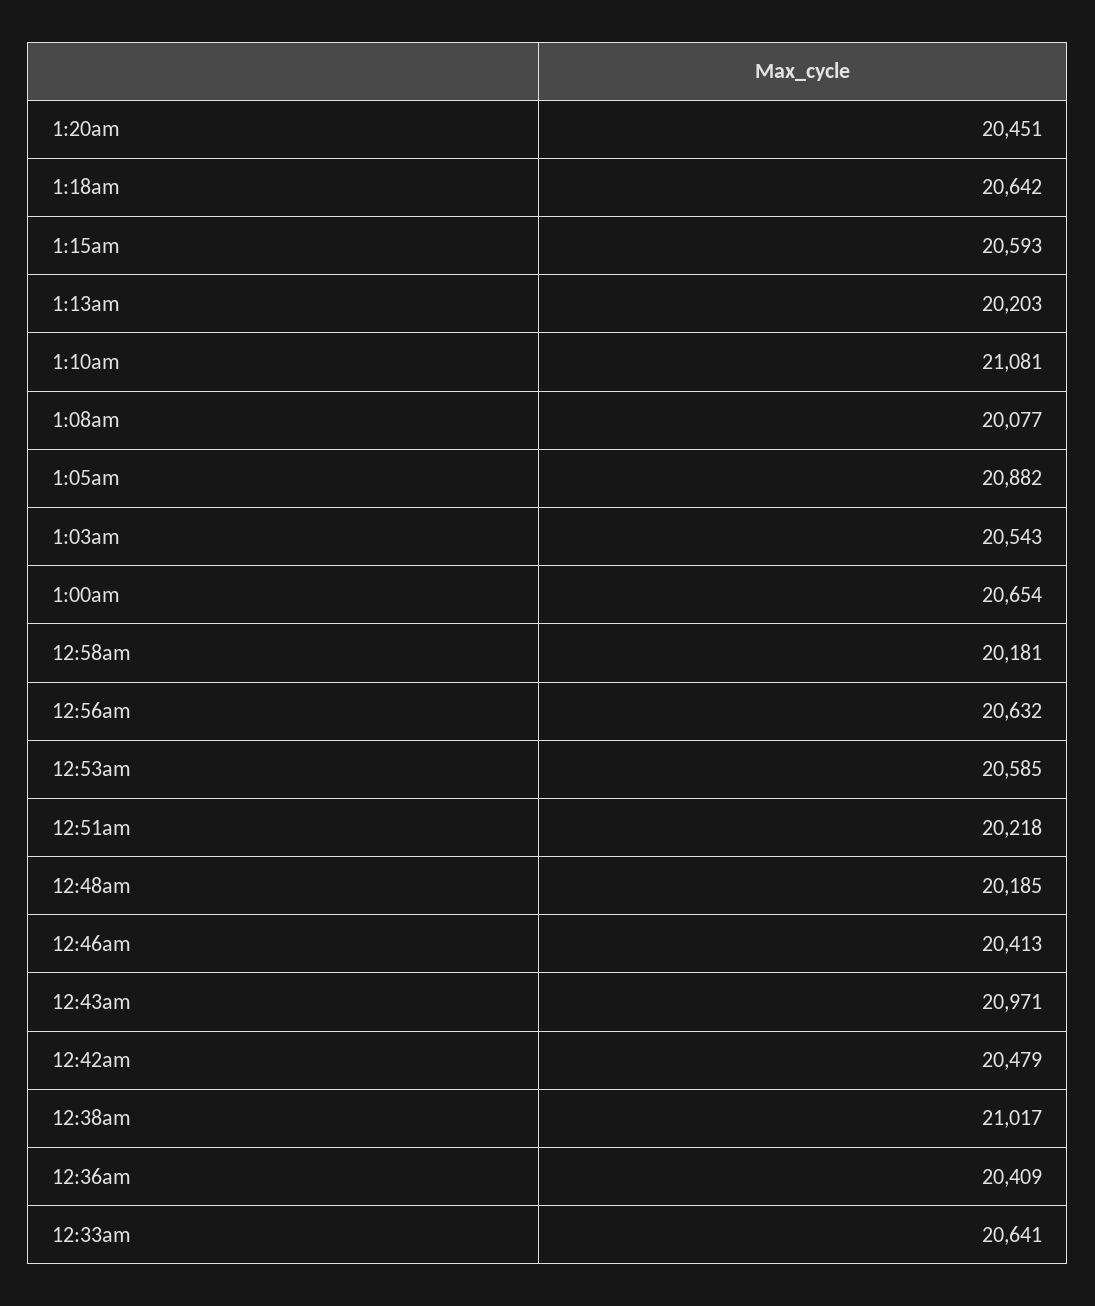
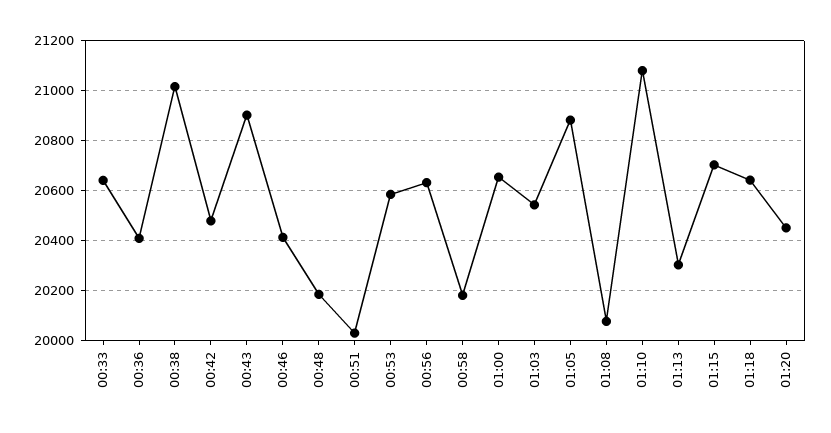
1:15am: 20593 -> 20700
1:13am: 20203 -> 20300
12:51am: 20218 -> 20025
12:43am: 20971 -> 20900

